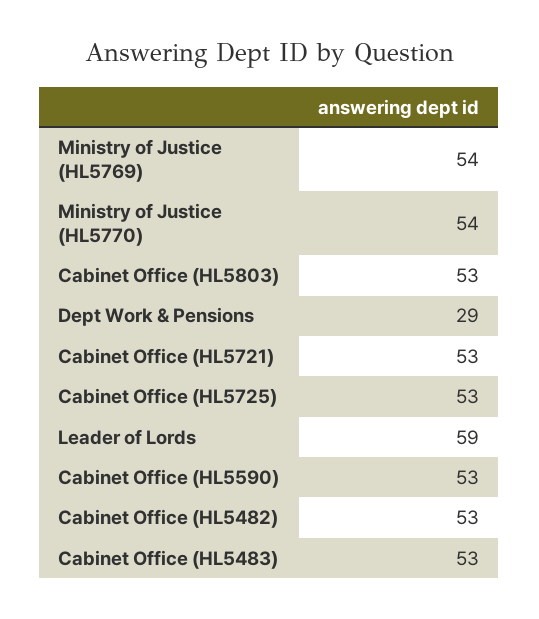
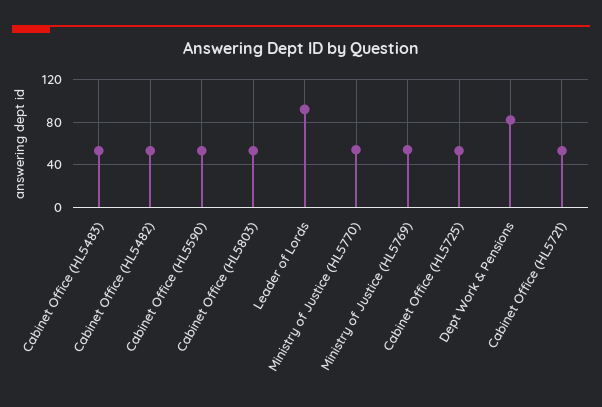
Dept Work & Pensions: 29 -> 80
Leader of Lords: 59 -> 90

